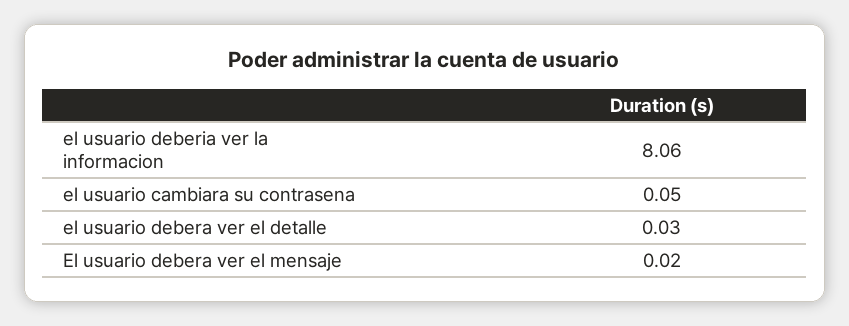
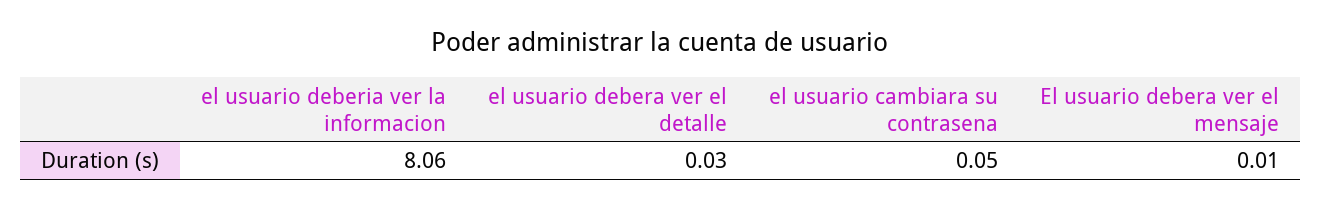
El usuario debera ver el mensaje: 0.02 -> 0.01

